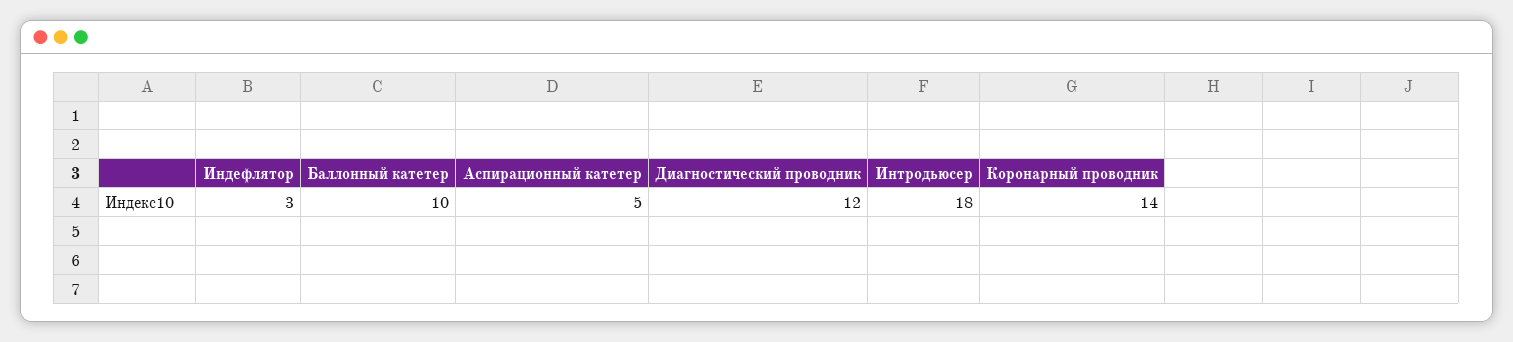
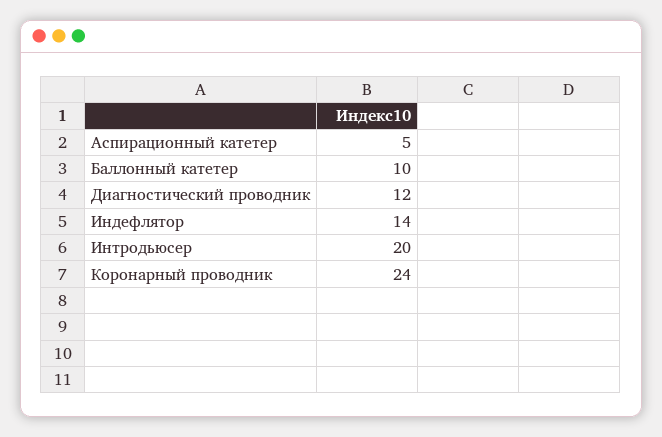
Индефлятор: 3 -> 14
Интродьюсер: 18 -> 20
Коронарный проводник: 14 -> 24

